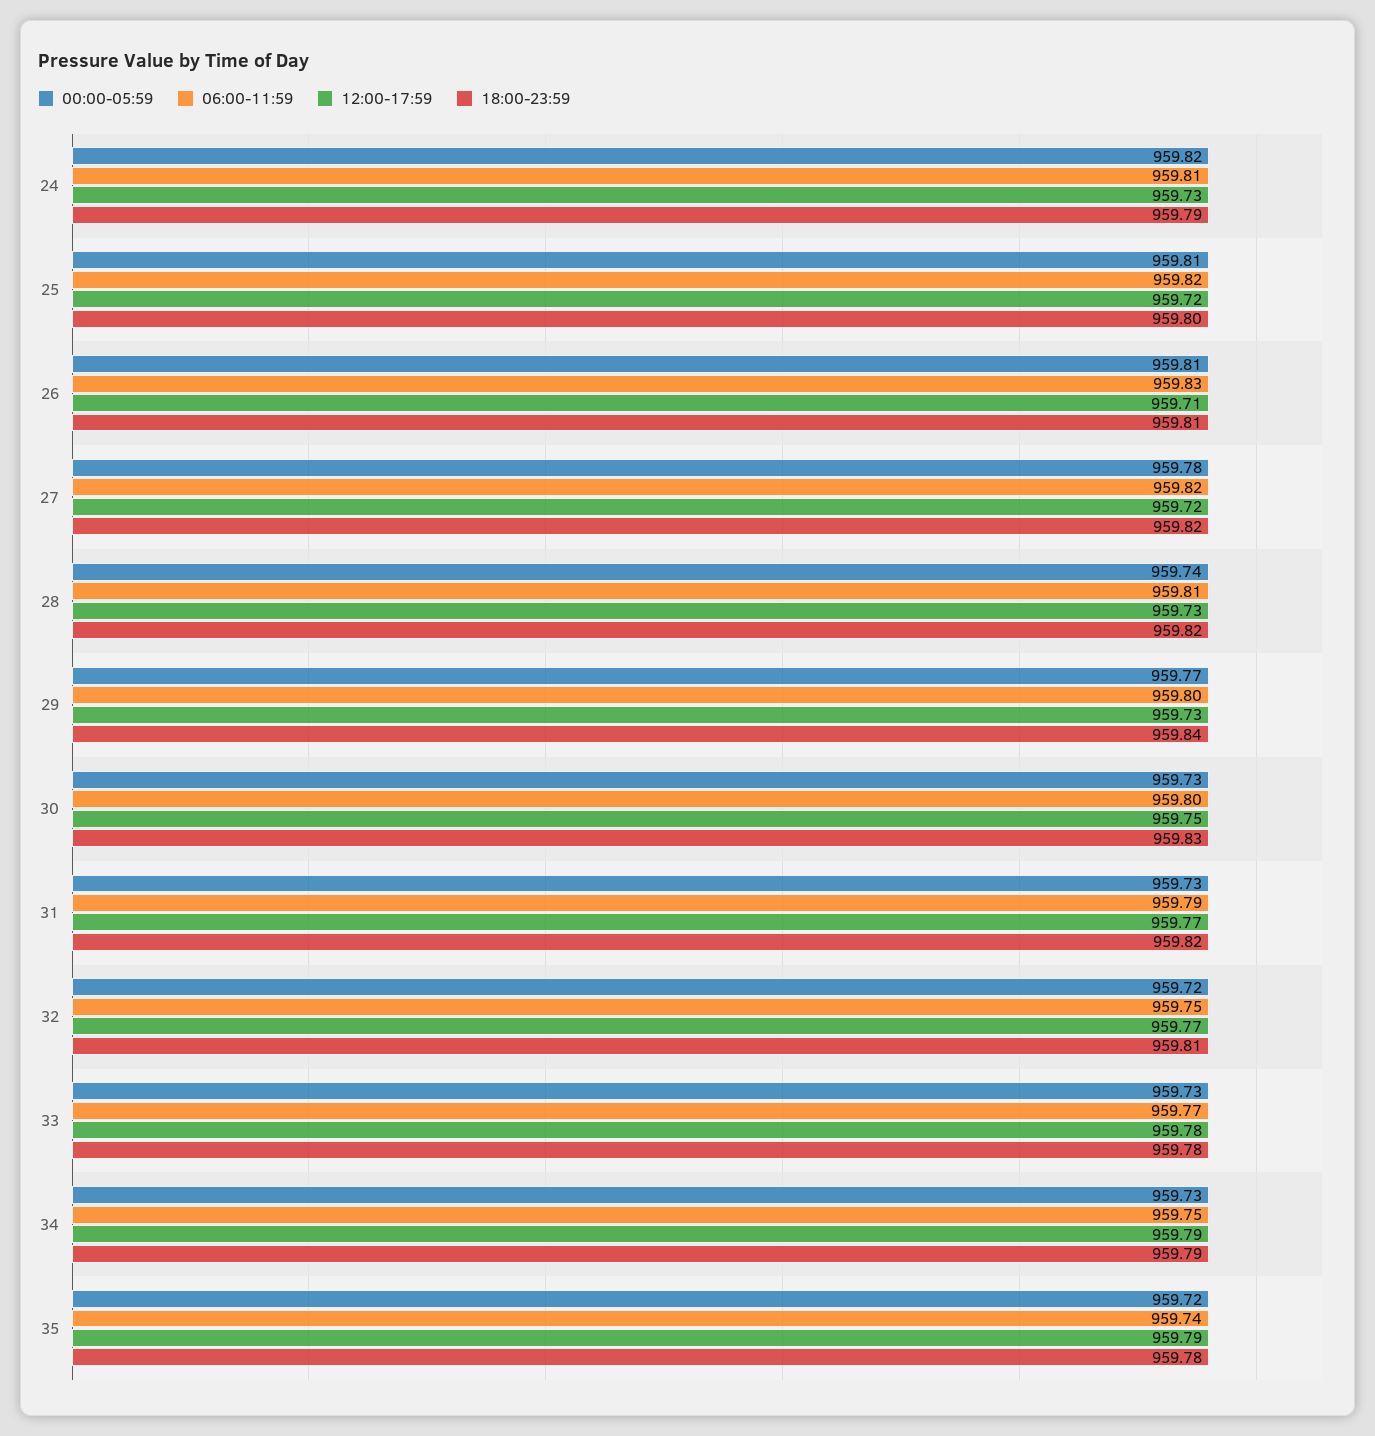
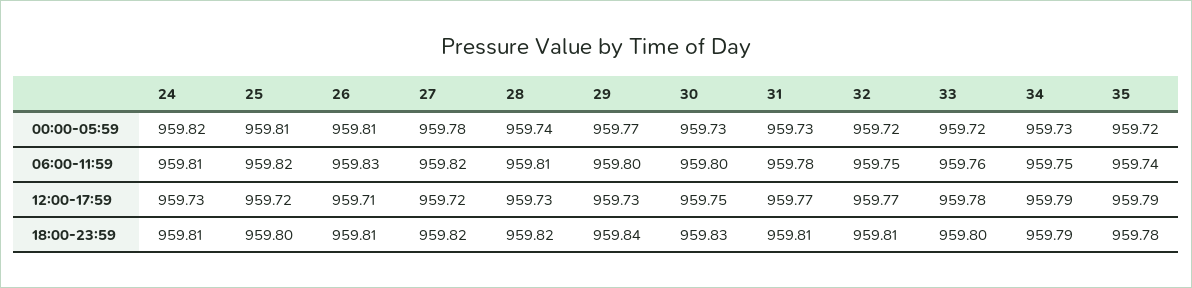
18:00-23:59, 24: 959.79 -> 959.81
06:00-11:59, 31: 959.79 -> 959.78
18:00-23:59, 31: 959.82 -> 959.81
00:00-05:59, 33: 959.73 -> 959.72
06:00-11:59, 33: 959.77 -> 959.76
18:00-23:59, 33: 959.78 -> 959.8

